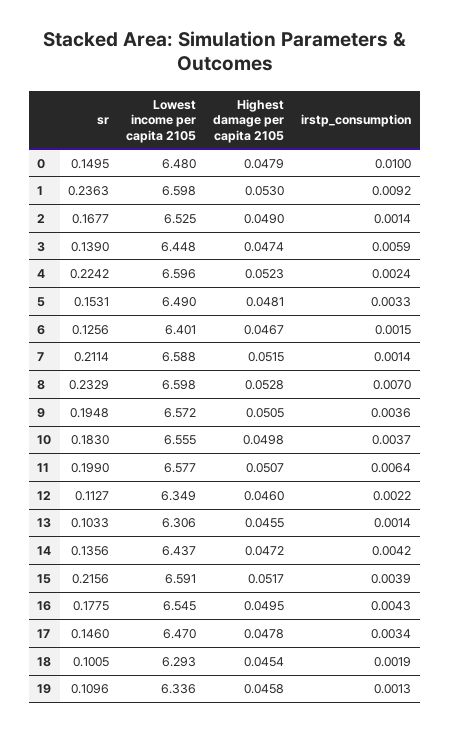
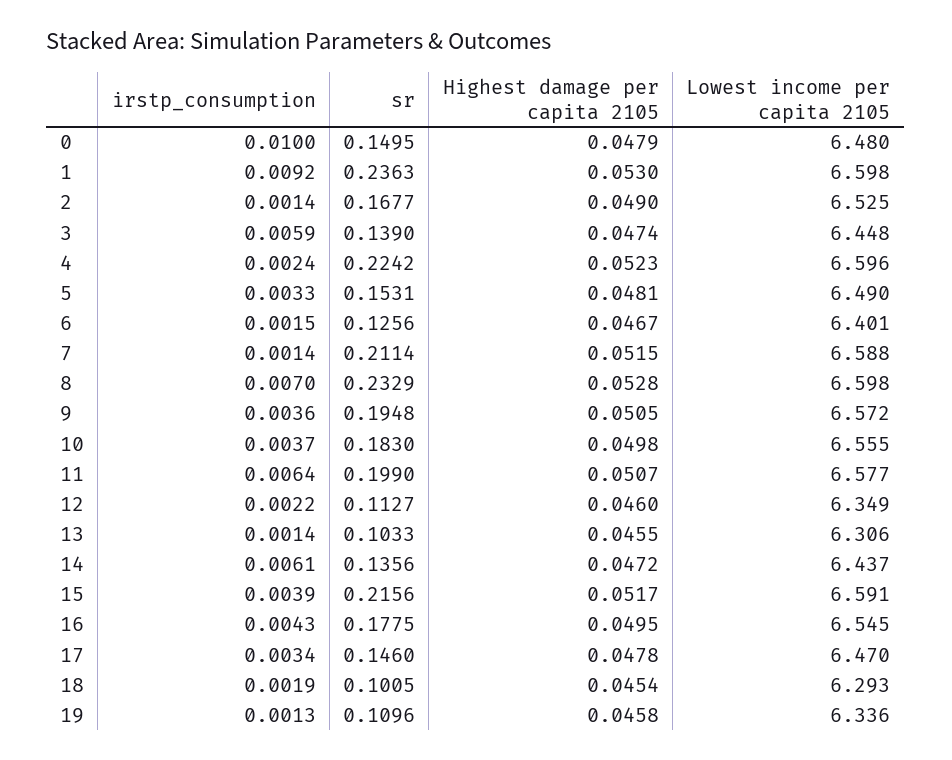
irstp_consumption, 14: 0.0042 -> 0.0061

